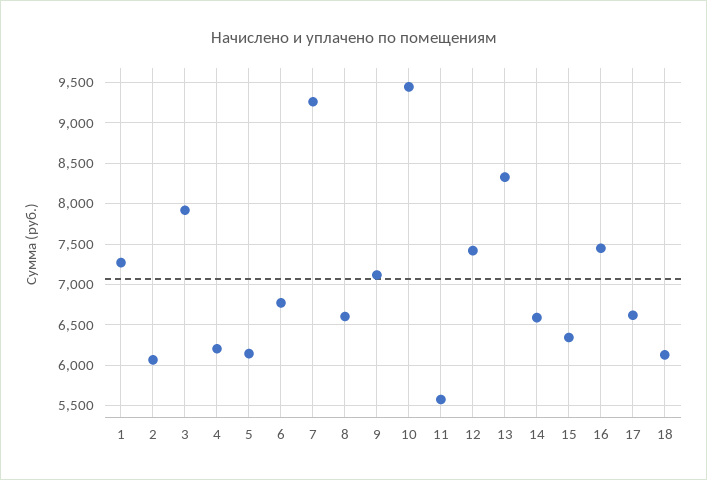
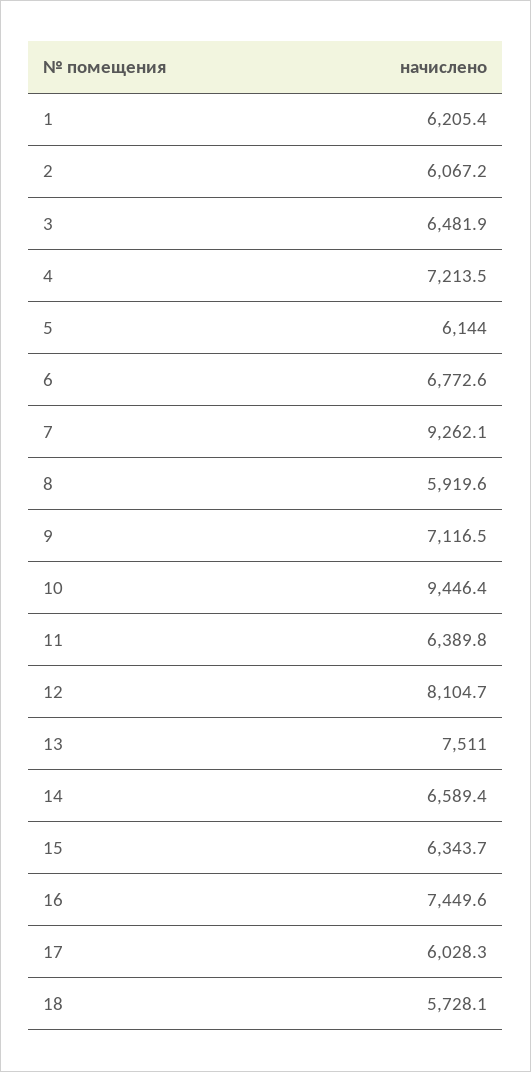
1: 7300 -> 6205.4
3: 7900 -> 6481.9
4: 6200 -> 7213.5
8: 6600 -> 5919.6
11: 5600 -> 6389.8
12: 7400 -> 8104.7
13: 8300 -> 7511
17: 6600 -> 6028.3
18: 6100 -> 5728.1

